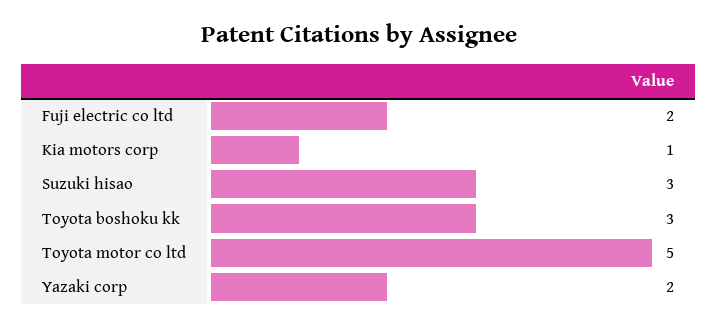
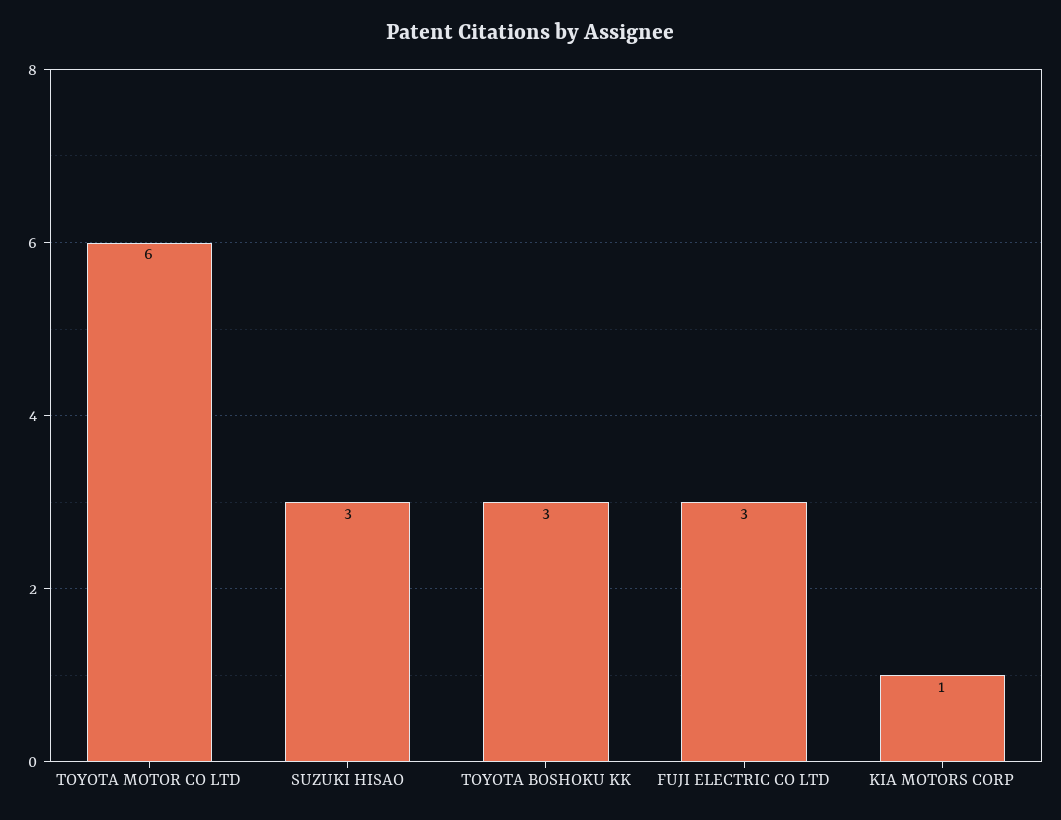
Fuji electric co ltd: 2 -> 3
Toyota motor co ltd: 5 -> 6
Yazaki corp: 2 -> none

